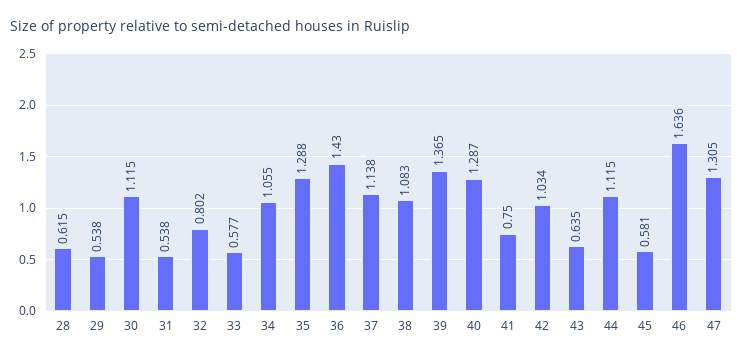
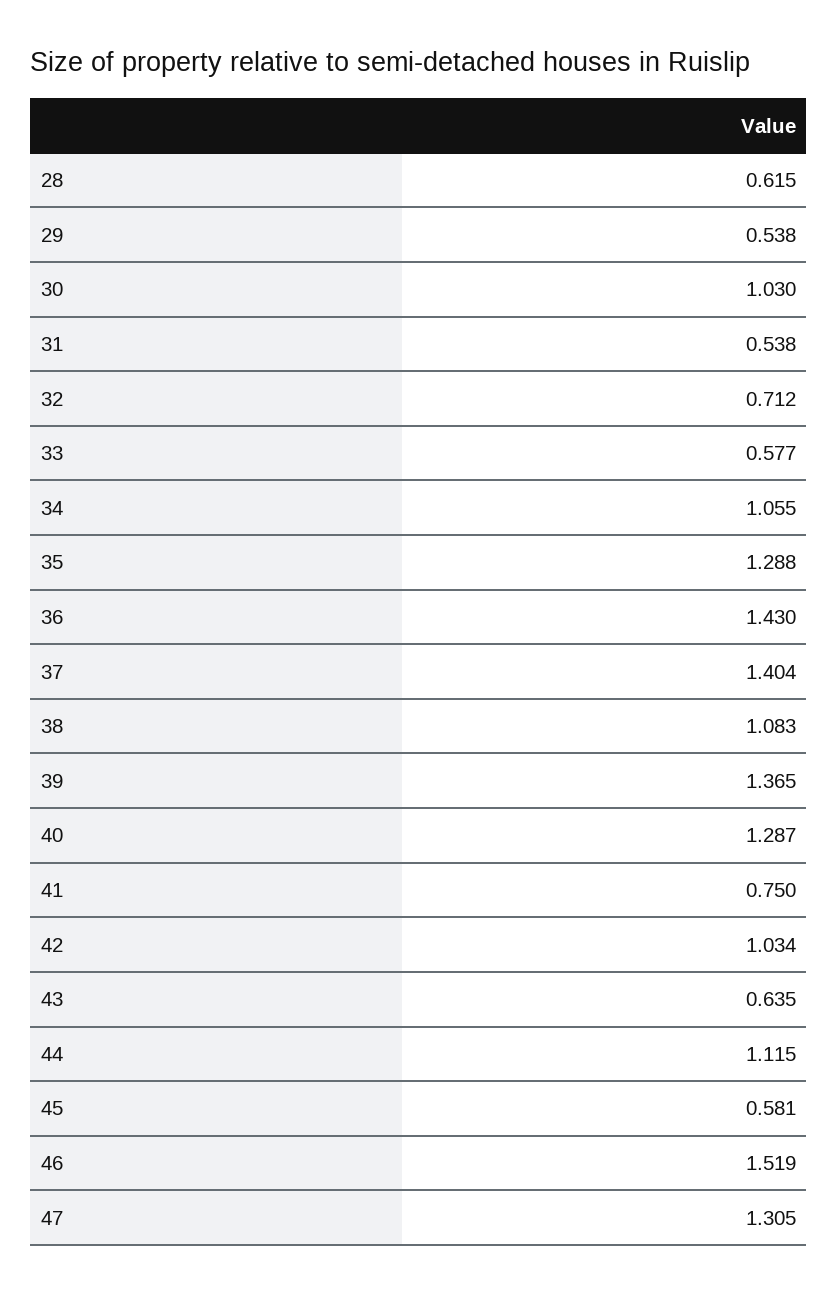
30: 1.115 -> 1.03
32: 0.802 -> 0.712
37: 1.138 -> 1.404
46: 1.636 -> 1.519

